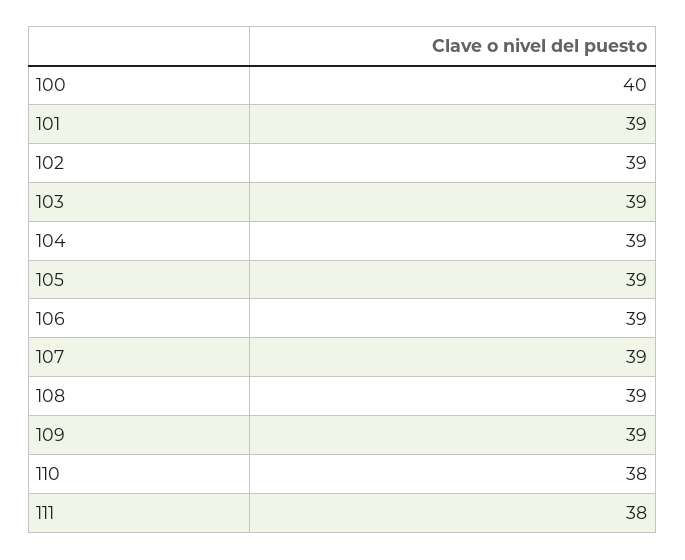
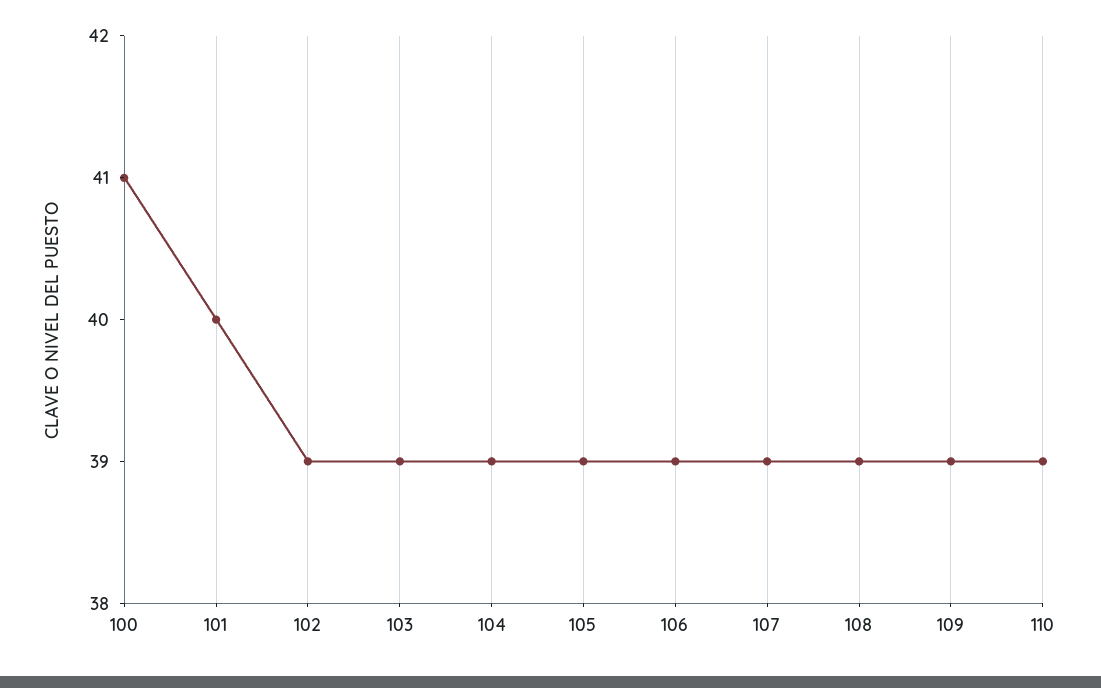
100: 40 -> 41
101: 39 -> 40
110: 38 -> 39
111: 38 -> none

